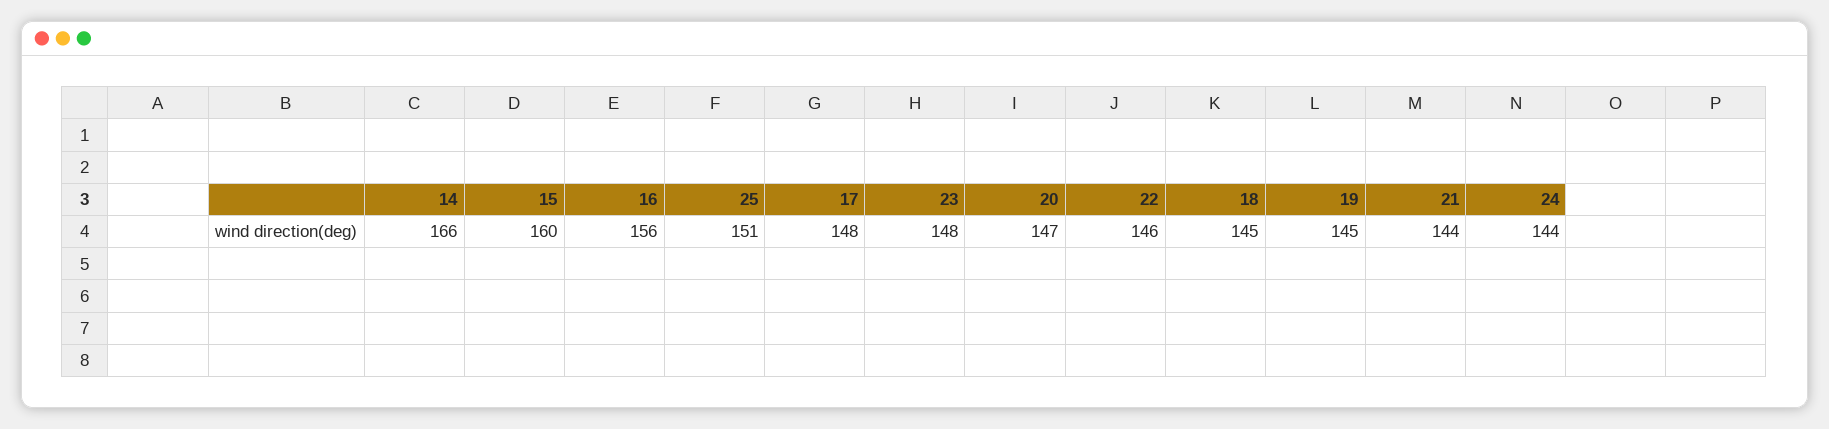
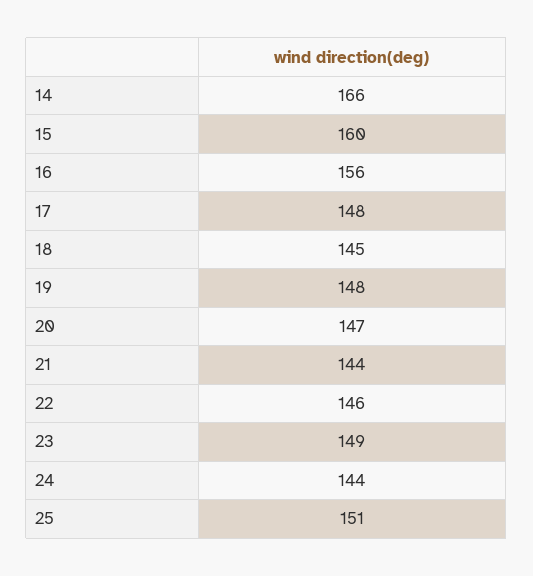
23: 148 -> 149
19: 145 -> 148

